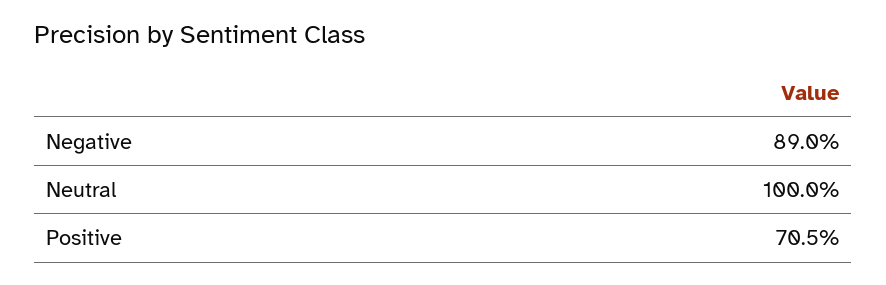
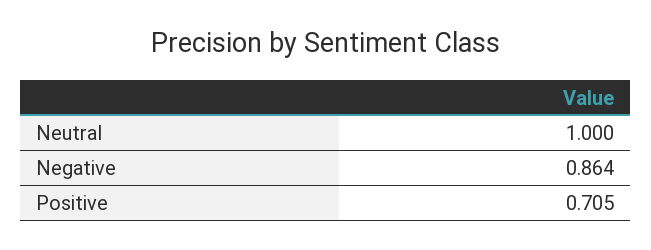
Negative: 0.89 -> 0.864

